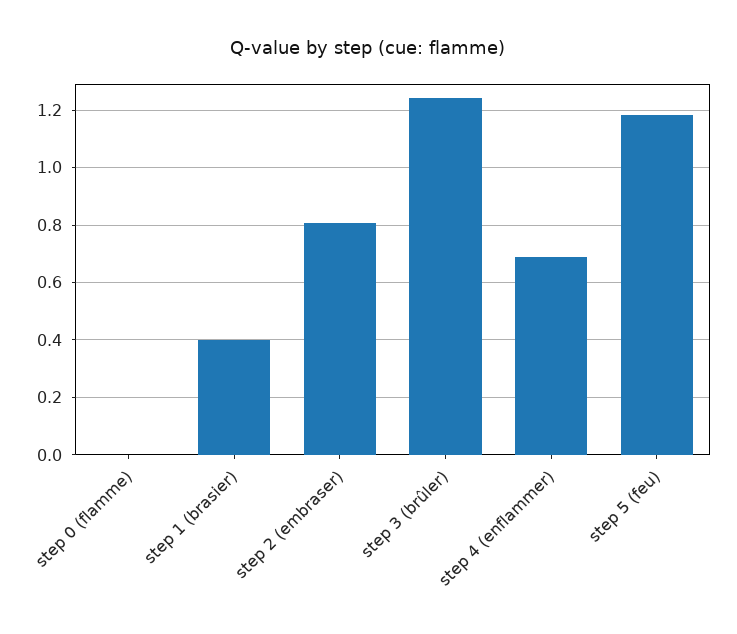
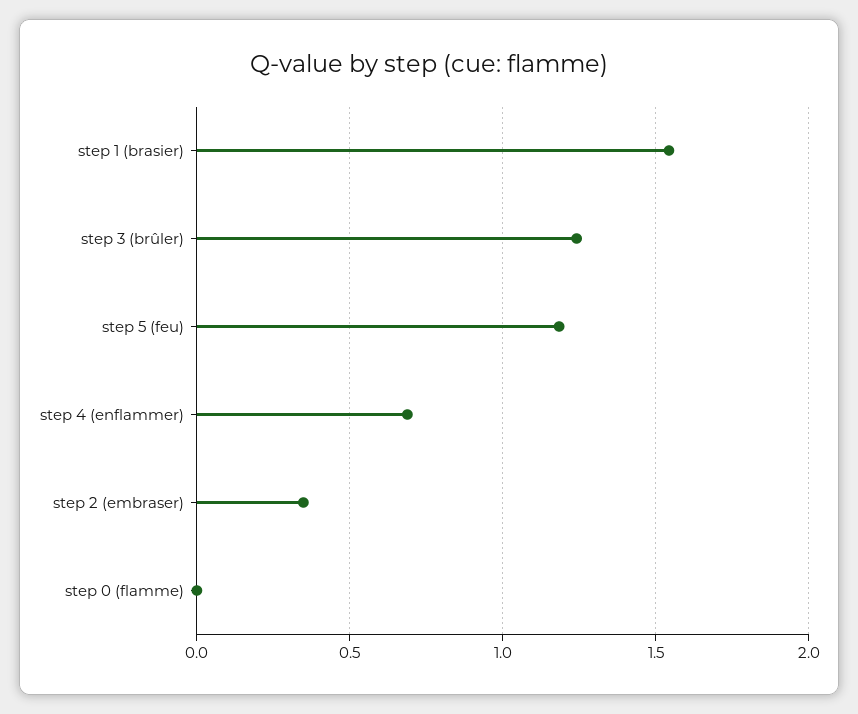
step 1 (brasier): 0.4 -> 1.55
step 2 (embraser): 0.8 -> 0.35

